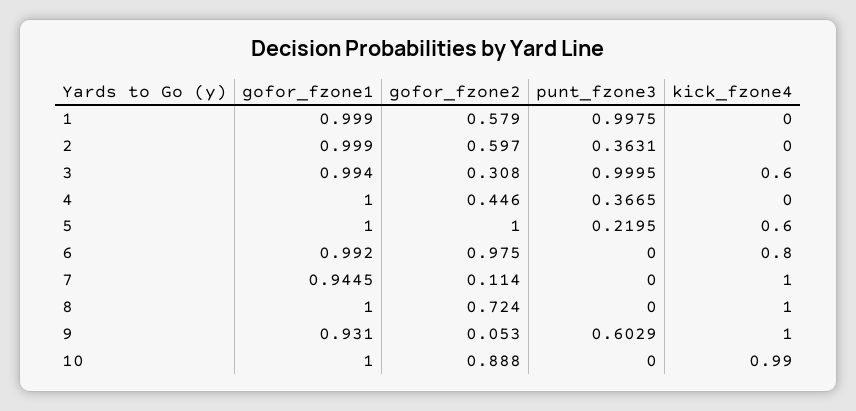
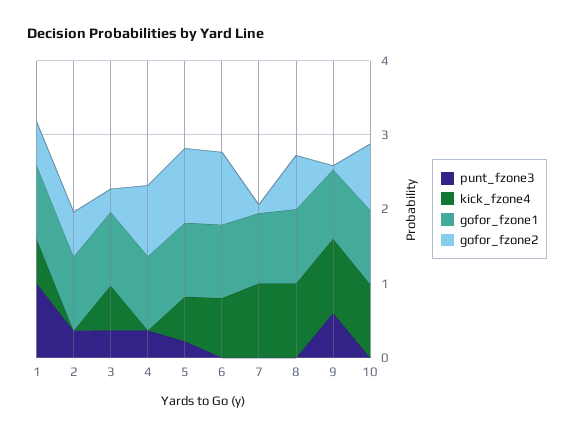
kick_fzone4, 1: 0 -> 0.6
punt_fzone3, 3: 0.9995 -> 0.4
gofor_fzone2, 4: 0.446 -> 1

